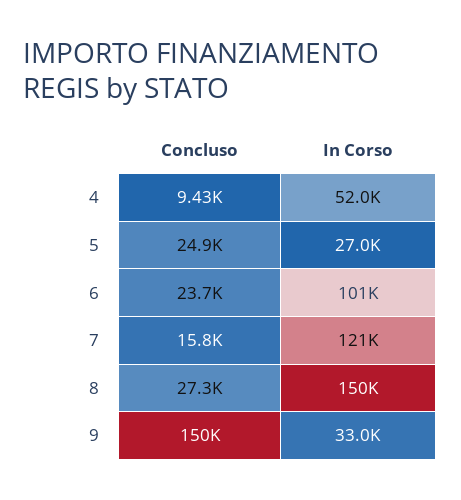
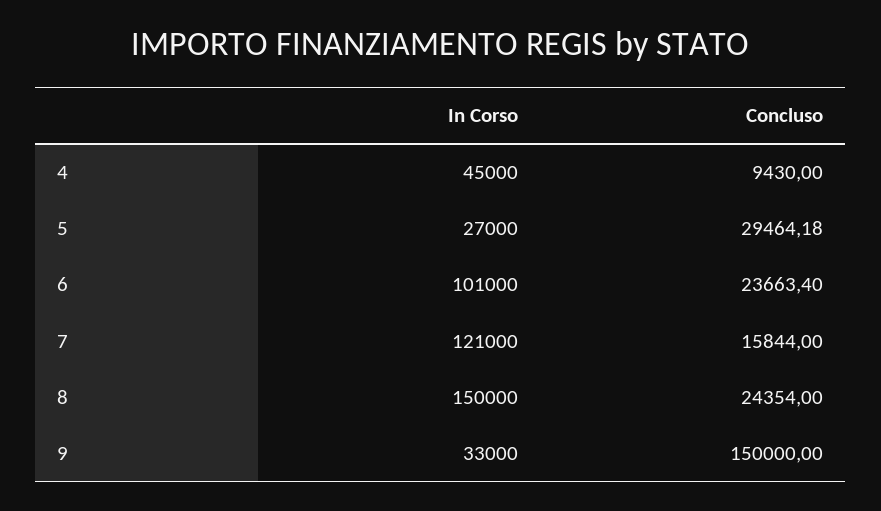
In Corso, 4: 52000 -> 45000
Concluso, 5: 24900 -> 29464.18
Concluso, 8: 27300 -> 24354

